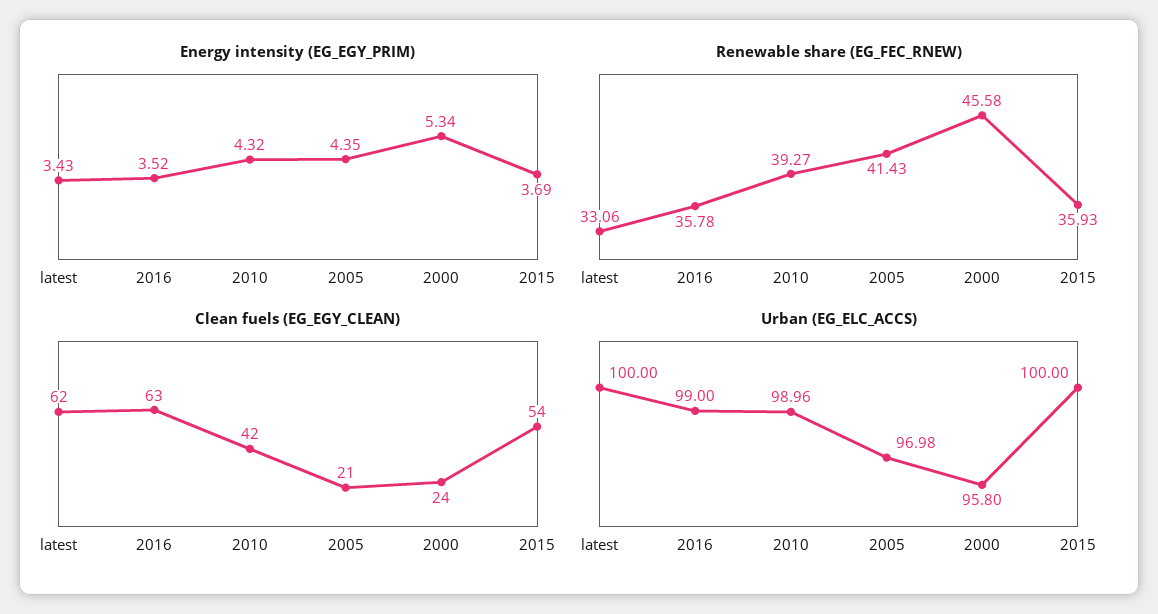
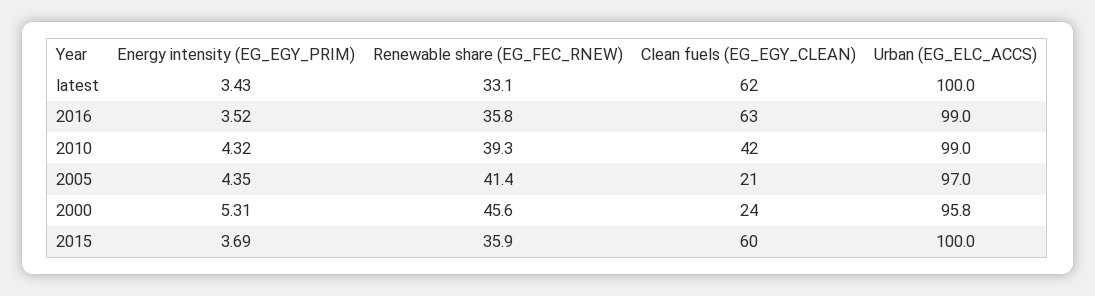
Energy intensity (EG_EGY_PRIM), 2000: 5.34 -> 5.31
Clean fuels (EG_EGY_CLEAN), 2015: 54 -> 60

